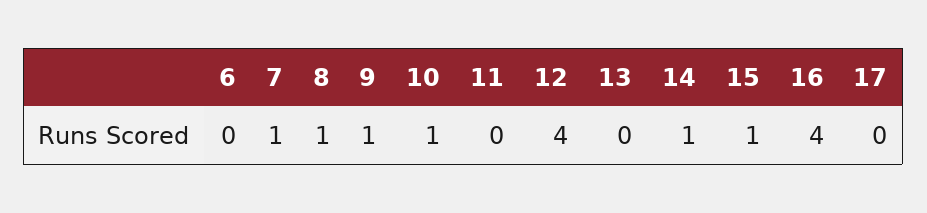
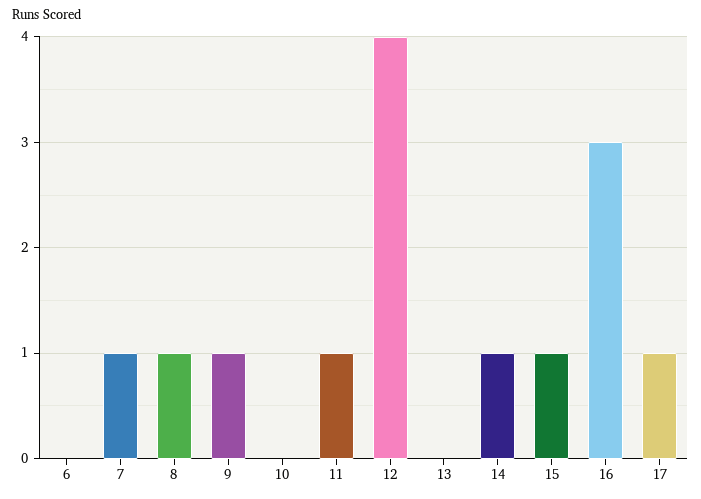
10: 1 -> 0
11: 0 -> 1
16: 4 -> 3
17: 0 -> 1

